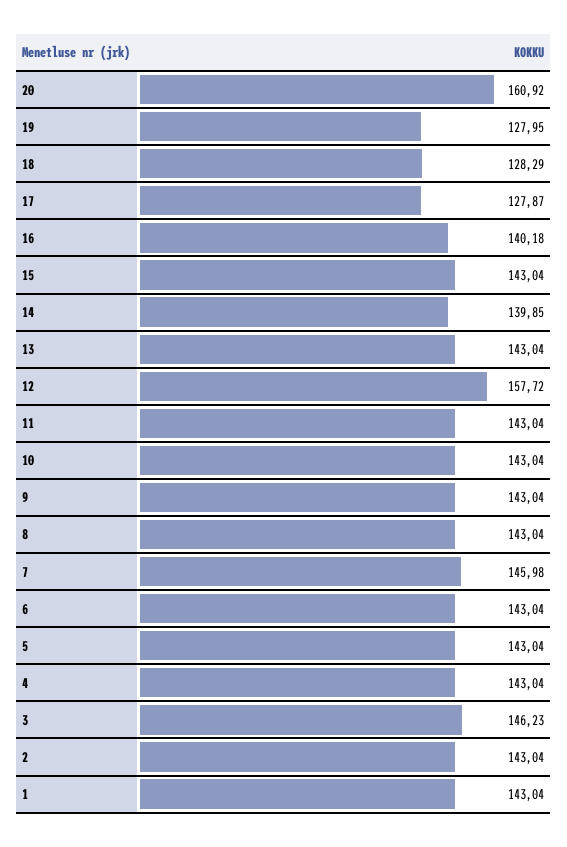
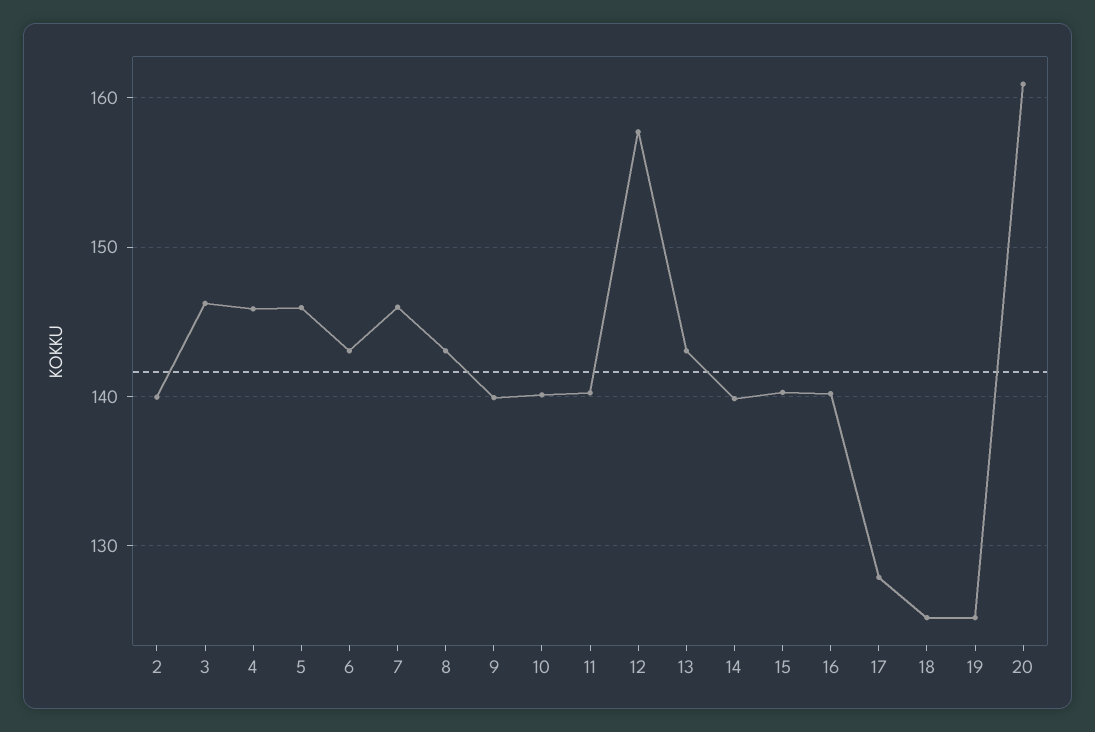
19: 127.95 -> 125
18: 128.29 -> 125
15: 143.04 -> 140
11: 143.04 -> 140
10: 143.04 -> 140
9: 143.04 -> 140
5: 143.04 -> 146
4: 143.04 -> 146
2: 143.04 -> 140
1: 143.04 -> none

